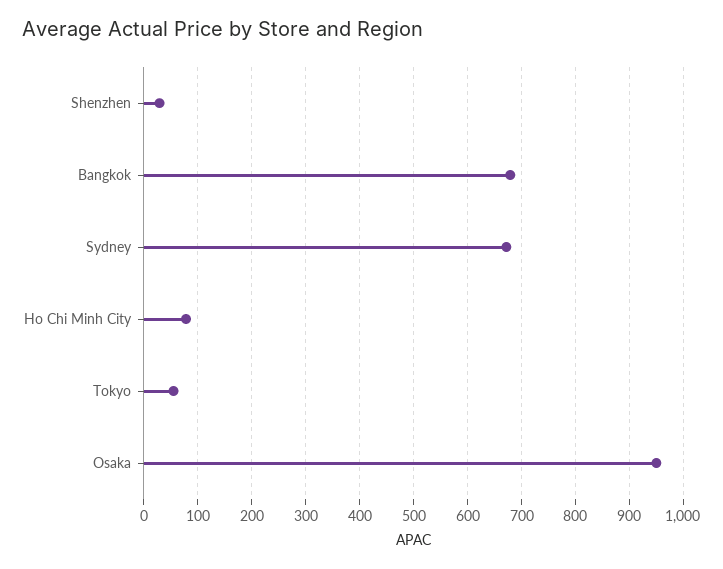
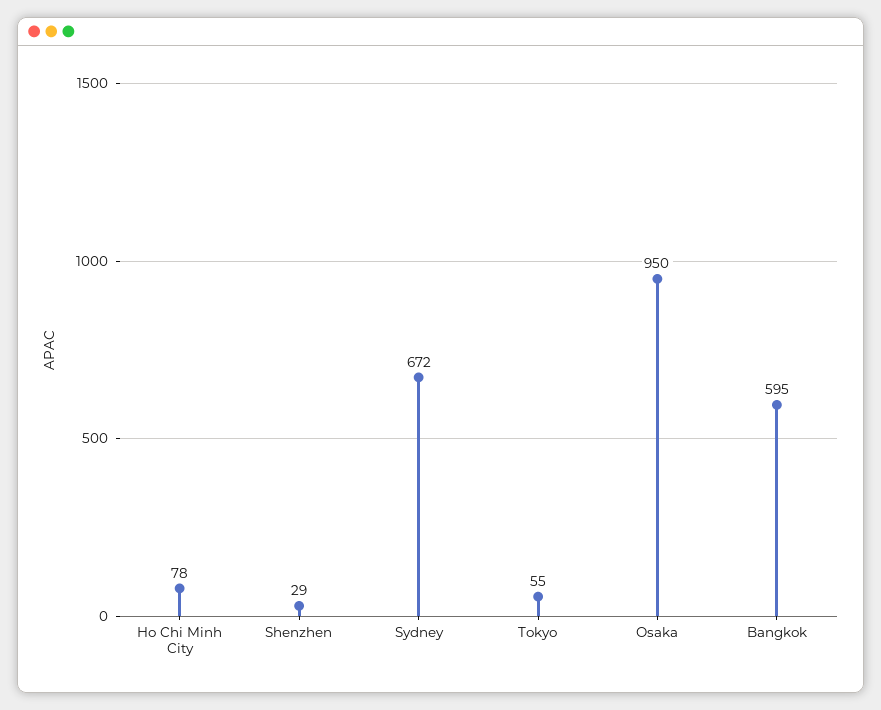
Bangkok: 680 -> 595

